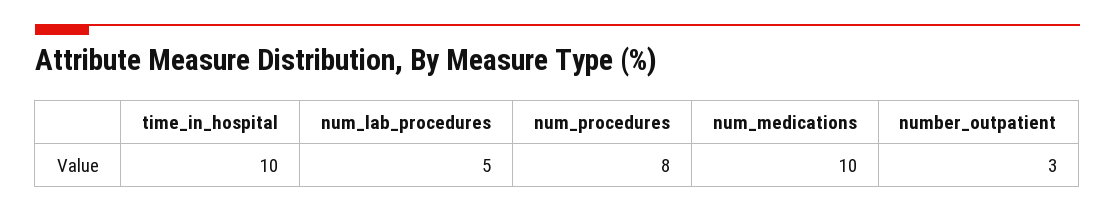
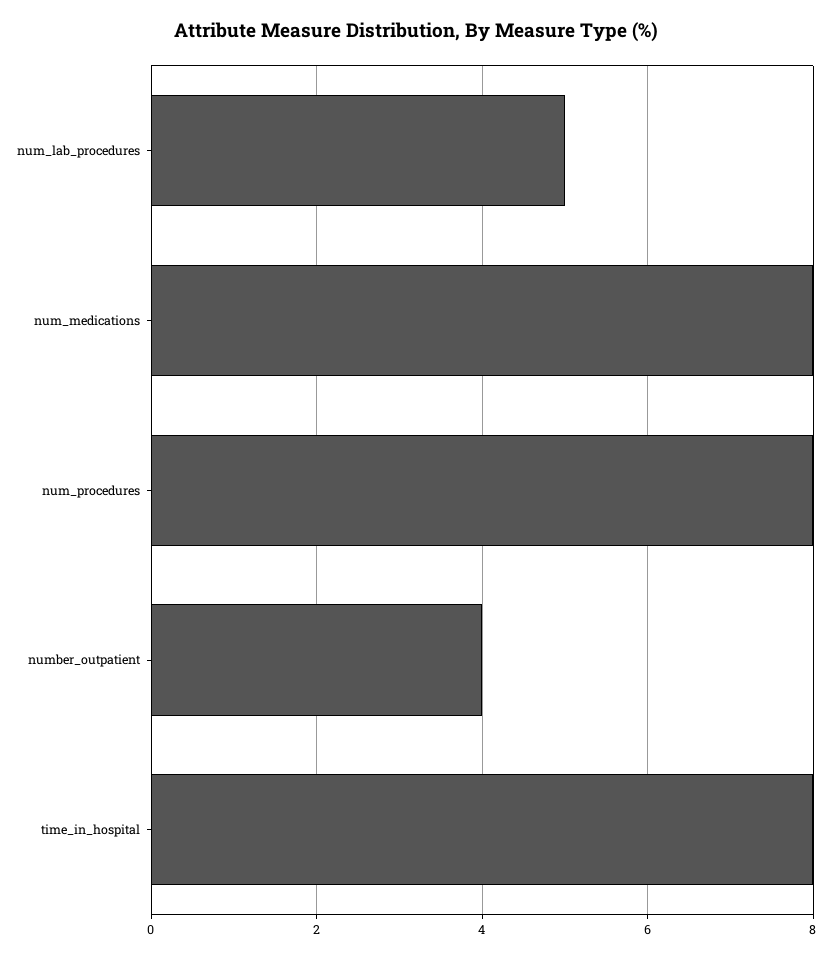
time_in_hospital: 10 -> 8
num_medications: 10 -> 8
number_outpatient: 3 -> 4

